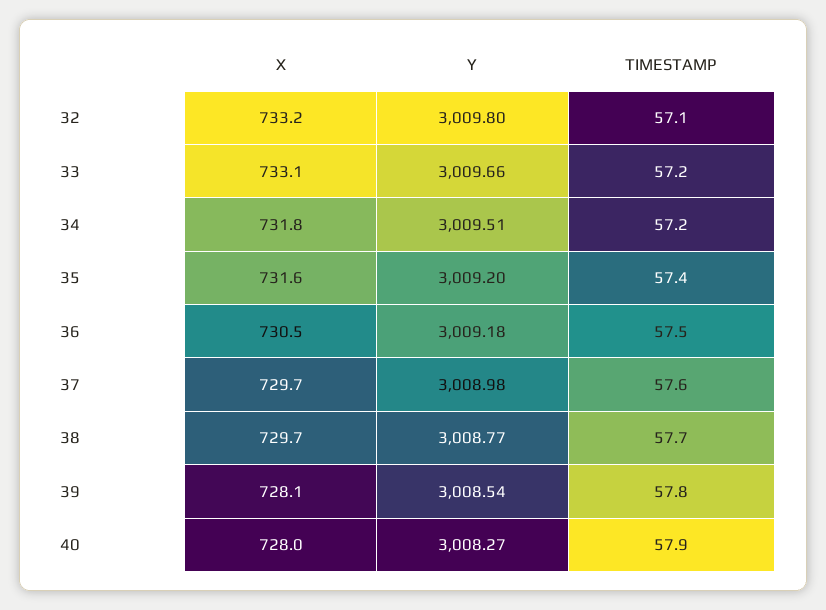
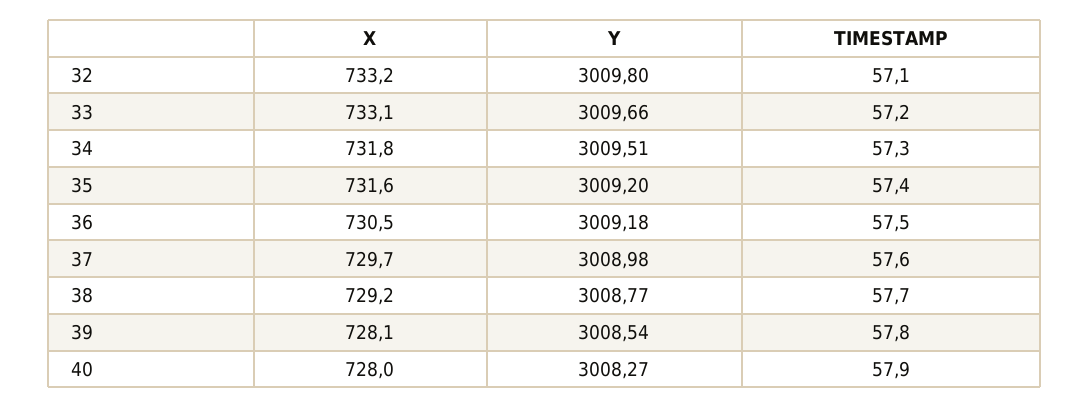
TIMESTAMP, 34: 57.2 -> 57.3
X, 38: 729.7 -> 729.2

